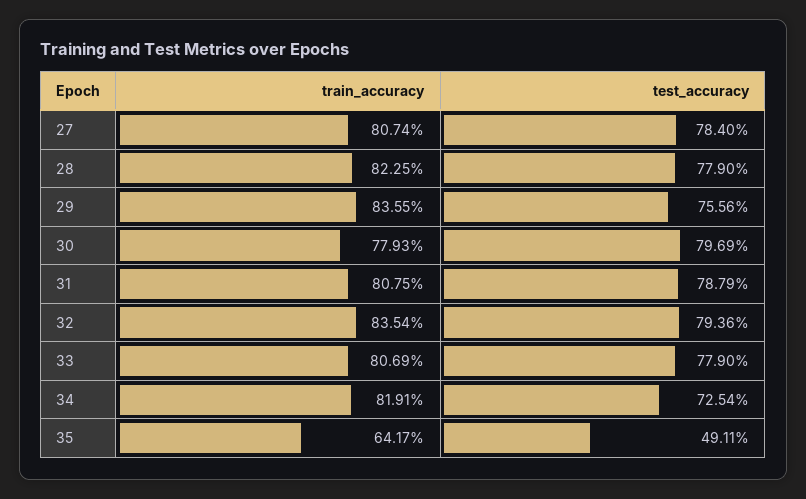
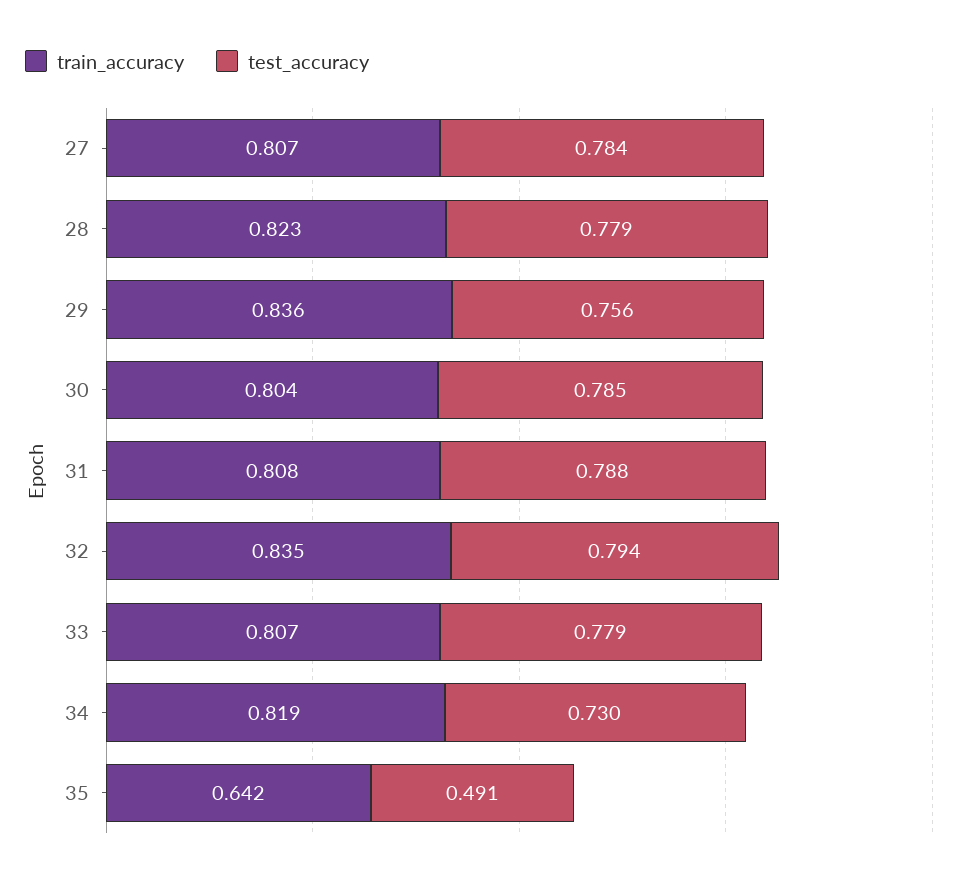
train_accuracy, 30: 0.7793 -> 0.804
test_accuracy, 30: 0.7969 -> 0.785
test_accuracy, 34: 0.7254 -> 0.73

